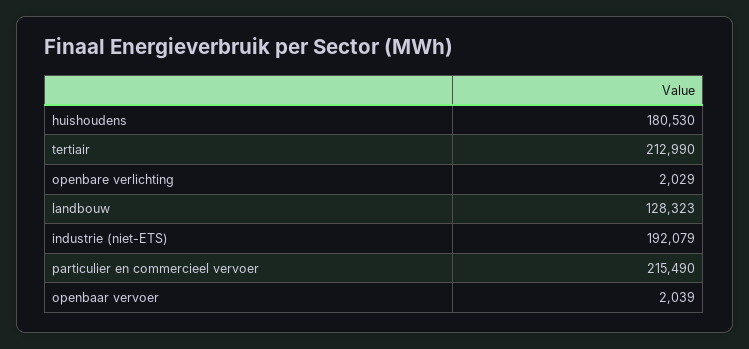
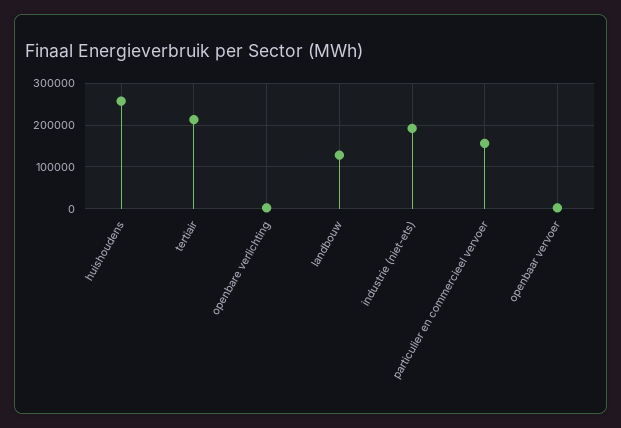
huishoudens: 180530 -> 260000
particulier en commercieel vervoer: 215490 -> 160000

